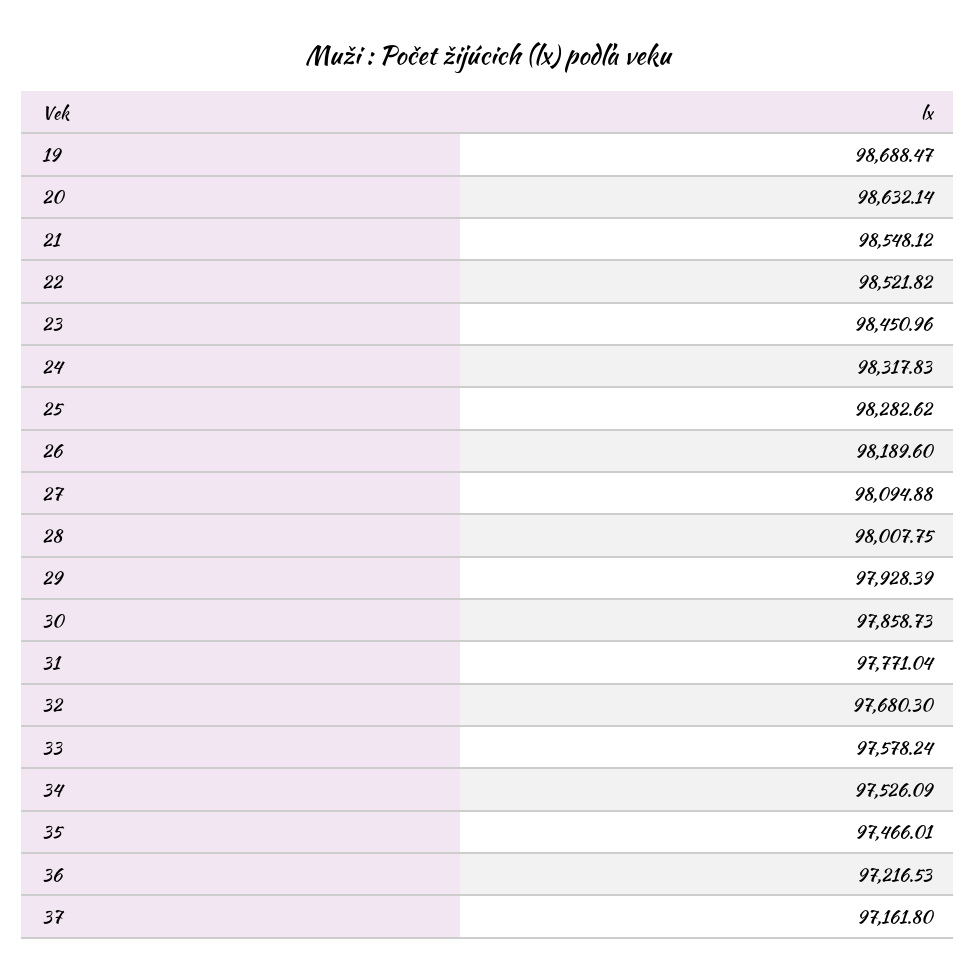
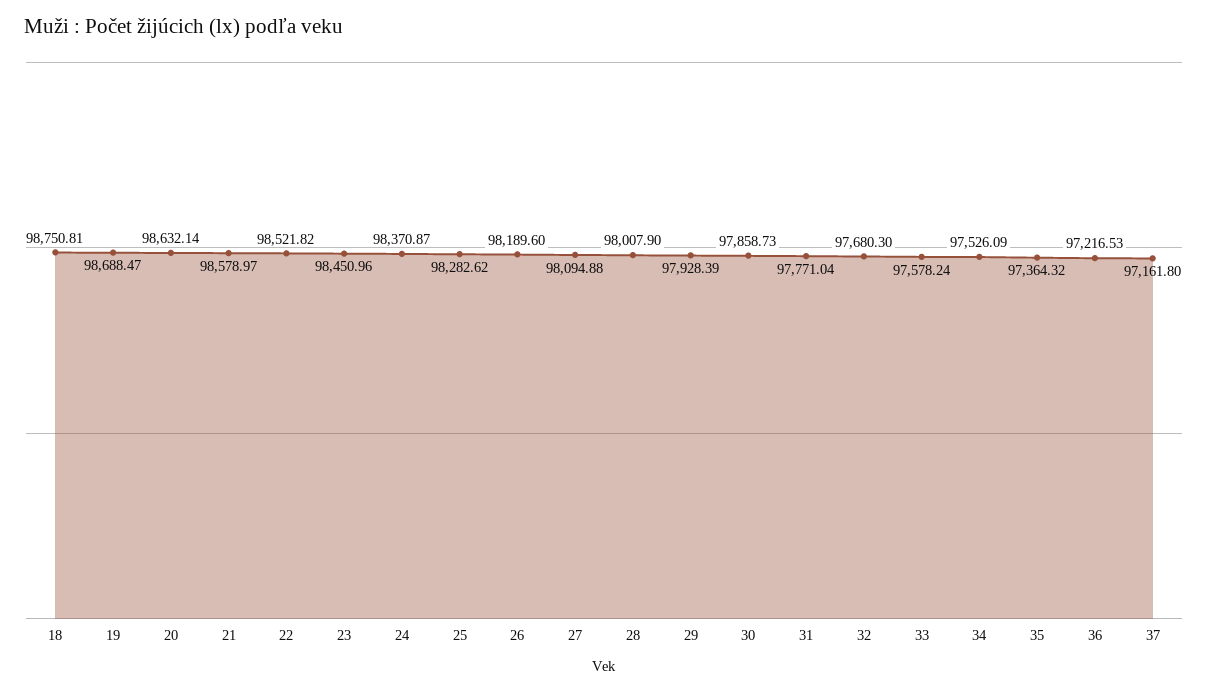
21: 98548.12 -> 98578.97
24: 98317.83 -> 98370.87
28: 98007.75 -> 98007.9
35: 97466.01 -> 97364.32
18: none -> 98750.81

